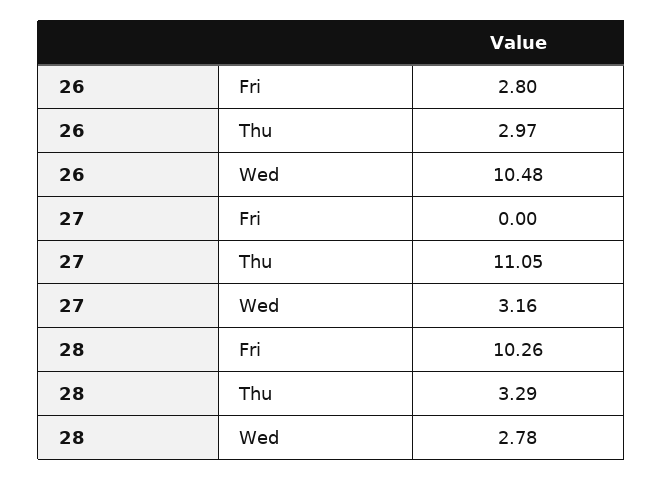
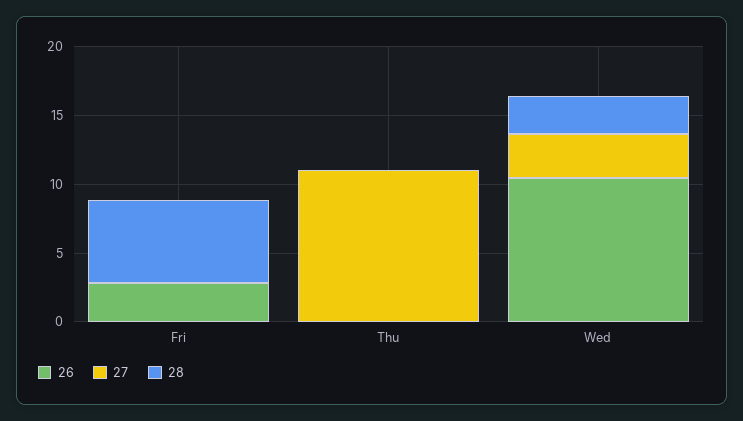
26, Thu: 2.97 -> 0
28, Fri: 10.26 -> 6
28, Thu: 3.29 -> 0

